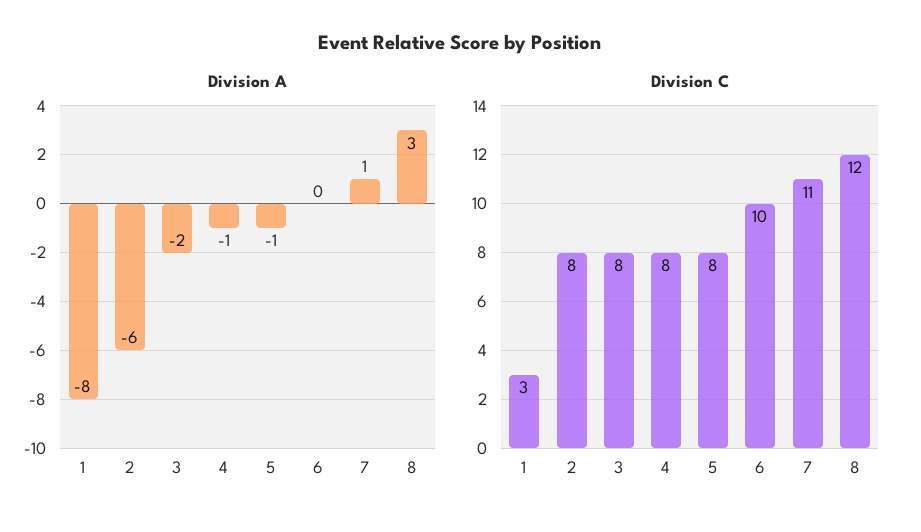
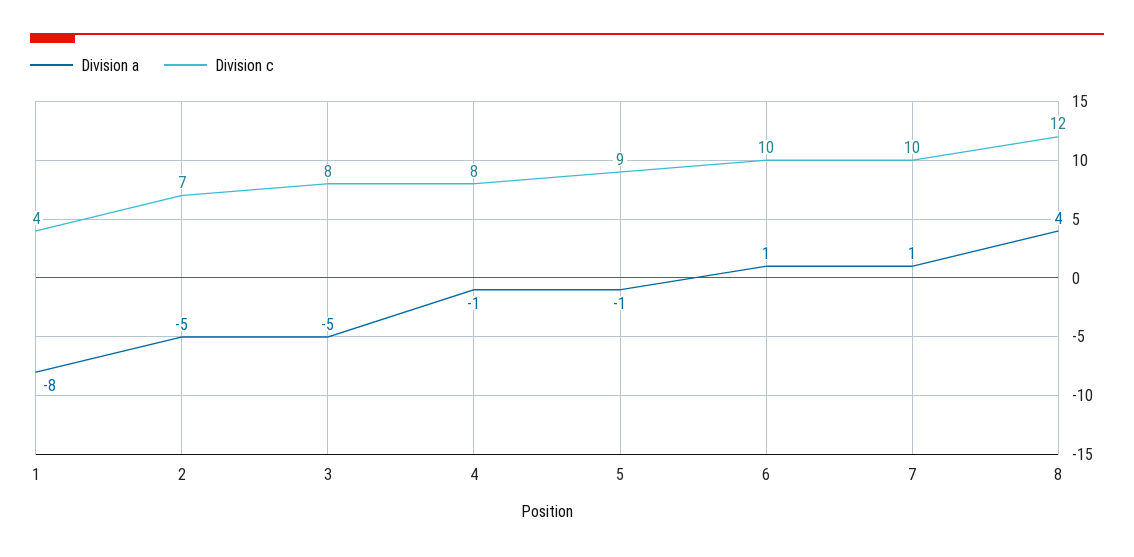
Division A, 2: -6 -> -5
Division A, 3: -2 -> -5
Division A, 6: 0 -> 1
Division A, 8: 3 -> 4
Division C, 1: 3 -> 4
Division C, 2: 8 -> 7
Division C, 5: 8 -> 9
Division C, 7: 11 -> 10

